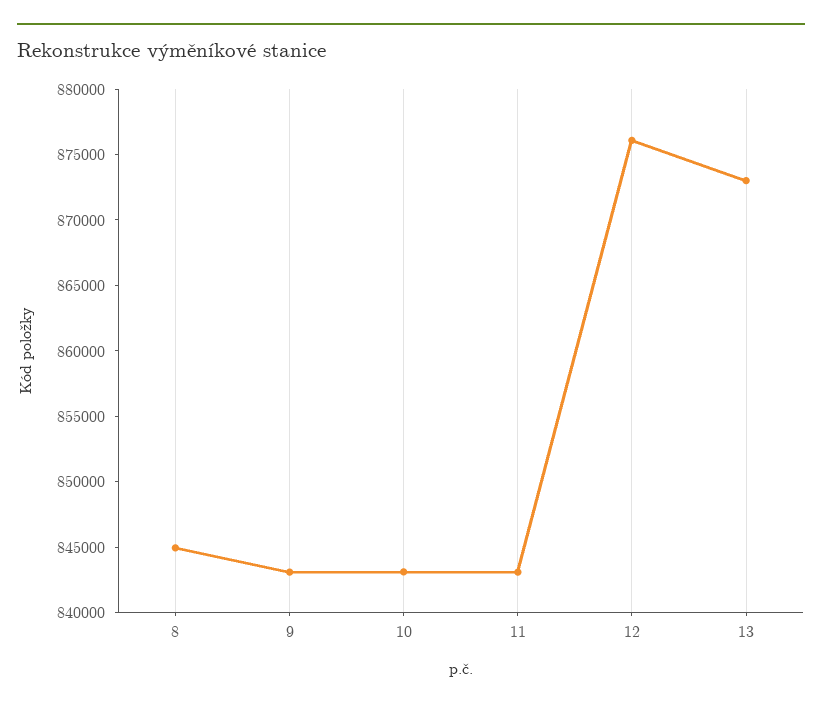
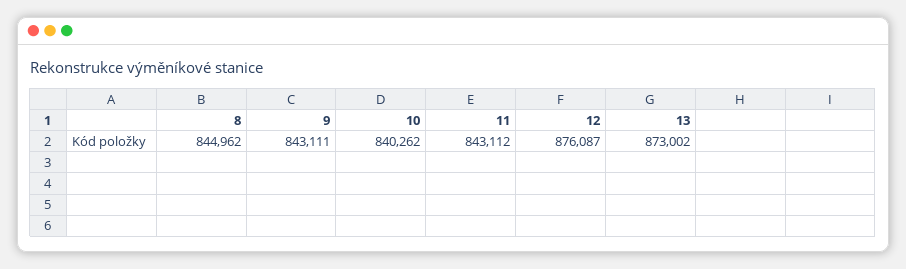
10: 843000 -> 840262

